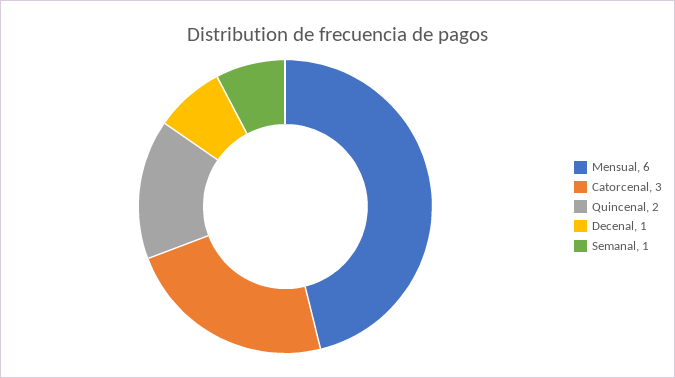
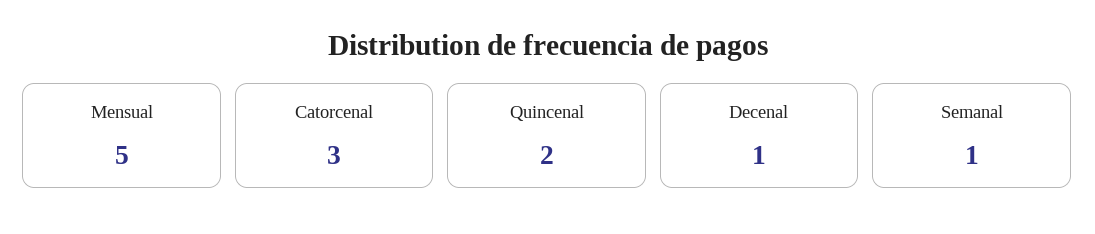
Mensual: 6 -> 5

